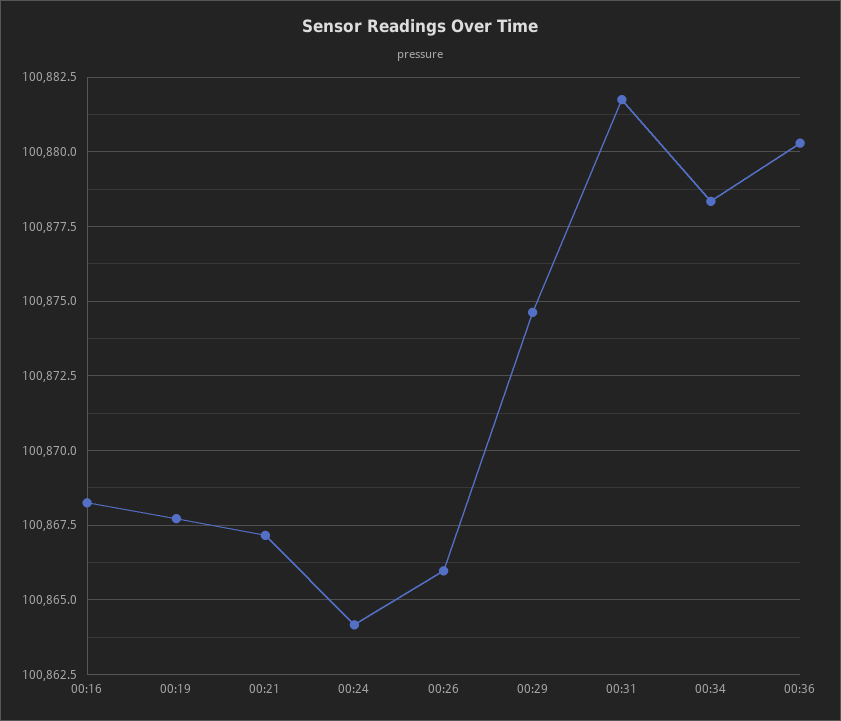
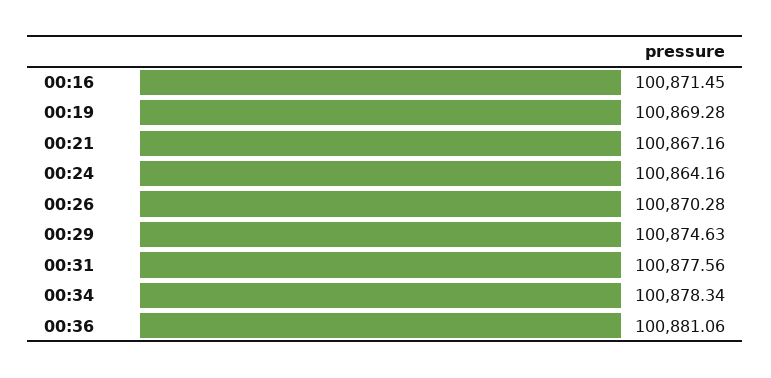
00:16: 100868.25 -> 100871.45
00:19: 100867.75 -> 100869.28
00:26: 100866 -> 100870.28
00:31: 100881.75 -> 100877.56
00:36: 100880.25 -> 100881.06

